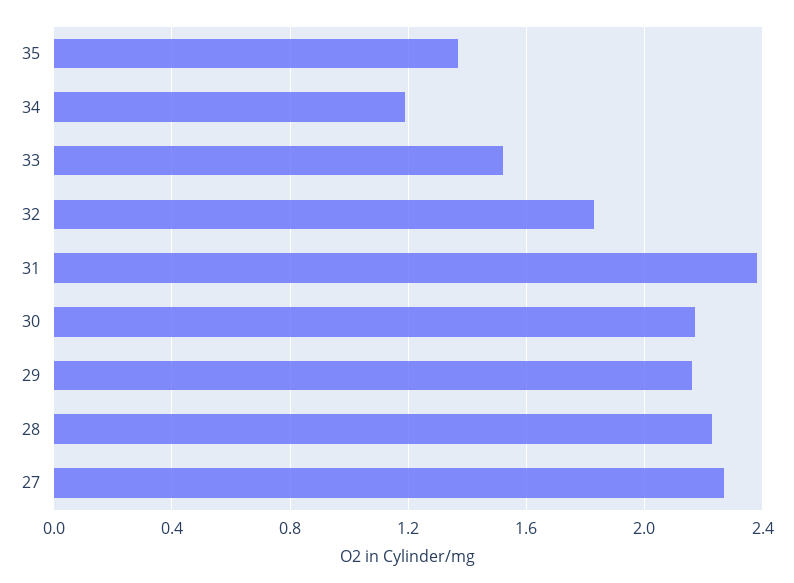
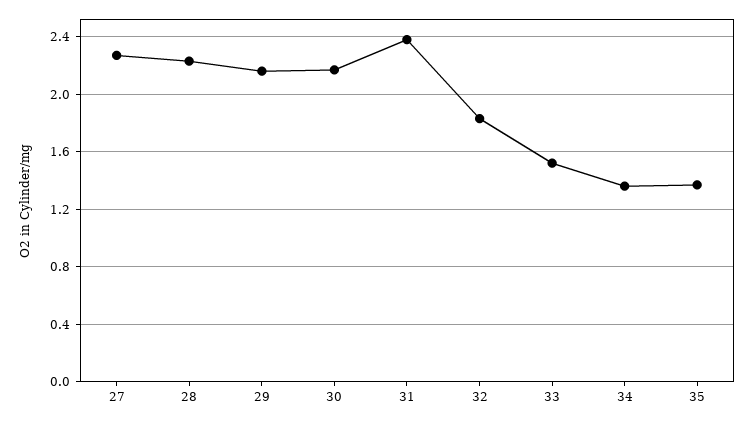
34: 1.2 -> 1.35

